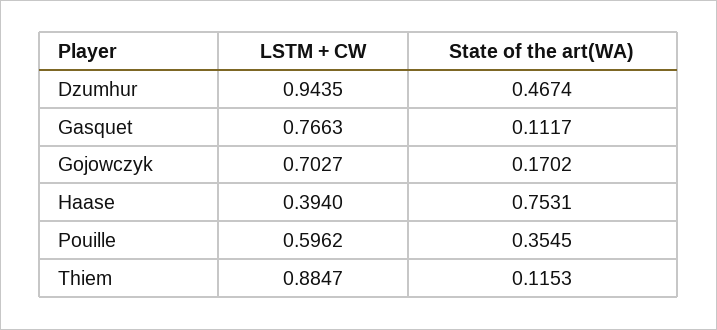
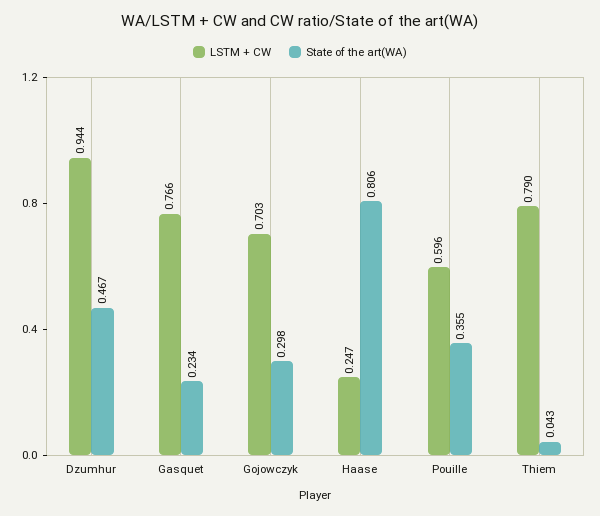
State of the art(WA), Gasquet: 0.1117 -> 0.234
State of the art(WA), Gojowczyk: 0.1702 -> 0.298
LSTM + CW, Haase: 0.394 -> 0.247
State of the art(WA), Haase: 0.7531 -> 0.806
LSTM + CW, Thiem: 0.8847 -> 0.79
State of the art(WA), Thiem: 0.1153 -> 0.043

